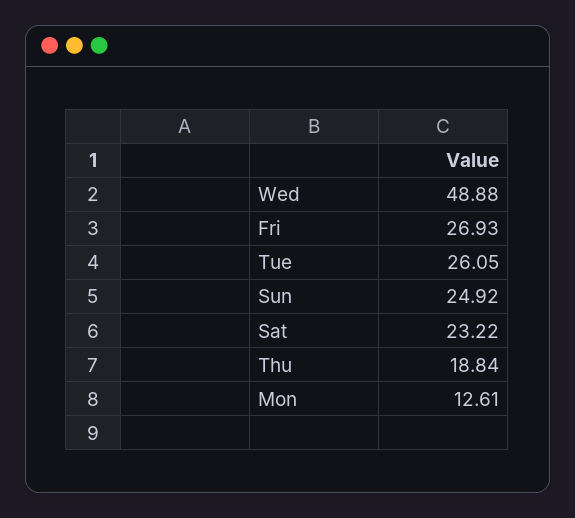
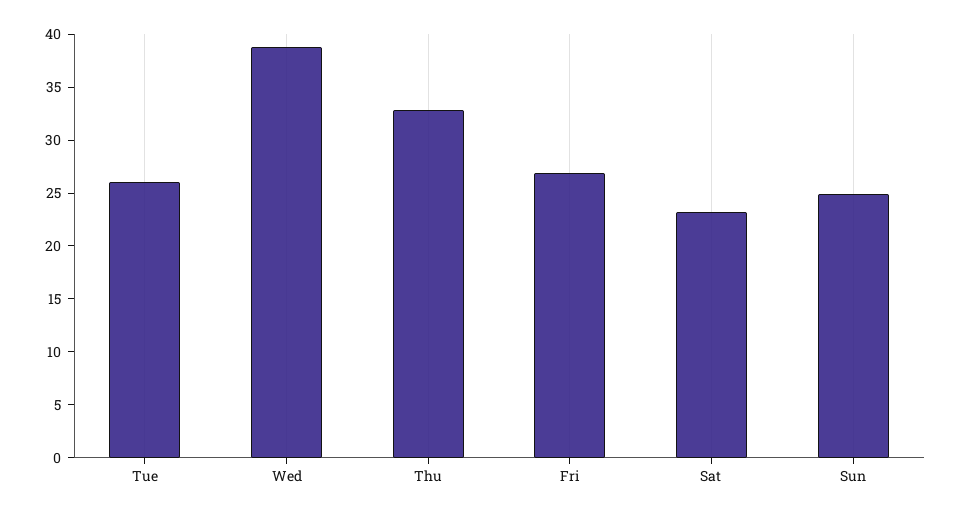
Wed: 48.88 -> 39
Thu: 18.84 -> 33
Mon: 12.61 -> none

